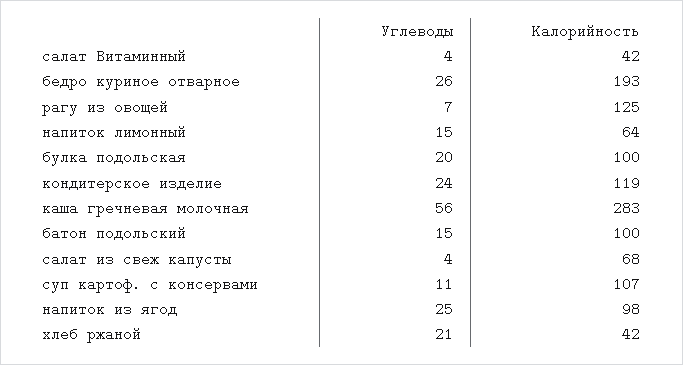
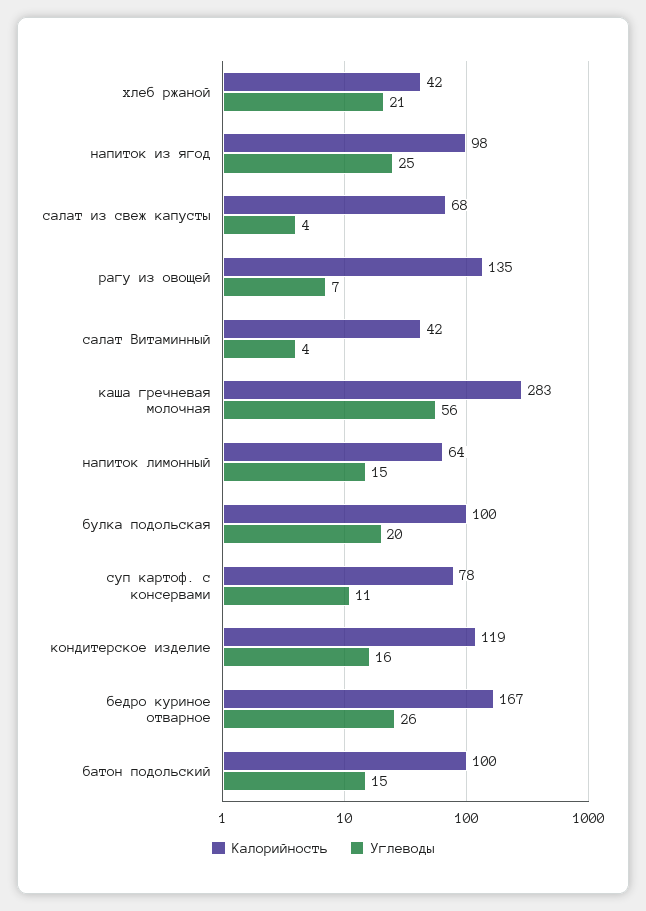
Калорийность, бедро куриное отварное: 193 -> 167
Калорийность, рагу из овощей: 125 -> 135
Углеводы, кондитерское изделие: 24 -> 16
Калорийность, суп картоф. с консервами: 107 -> 78

